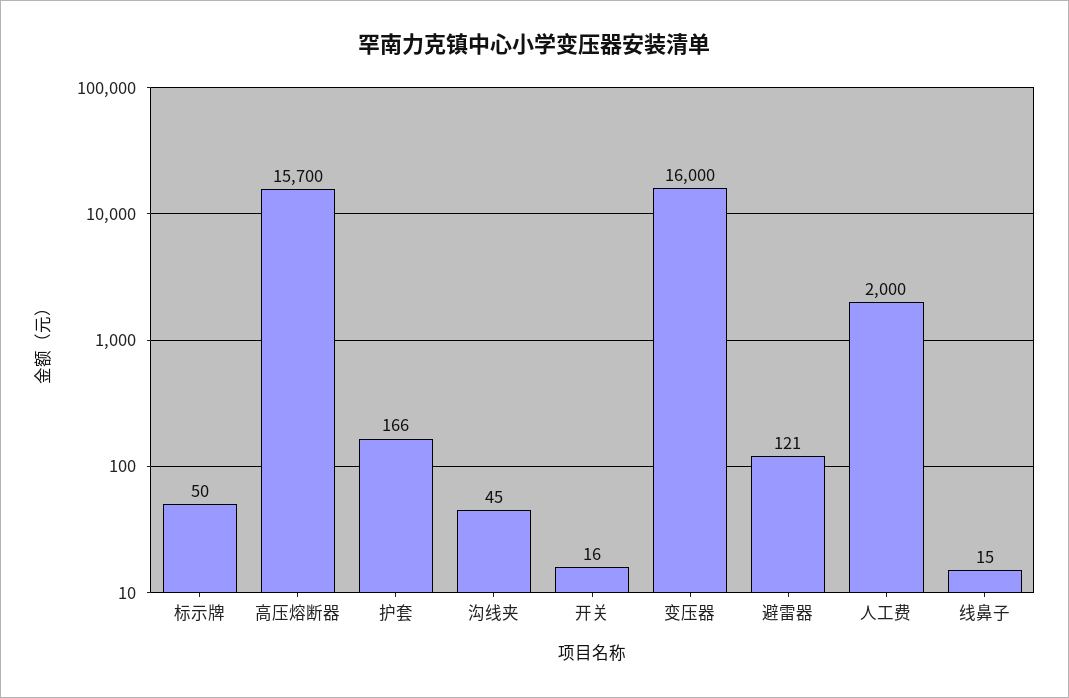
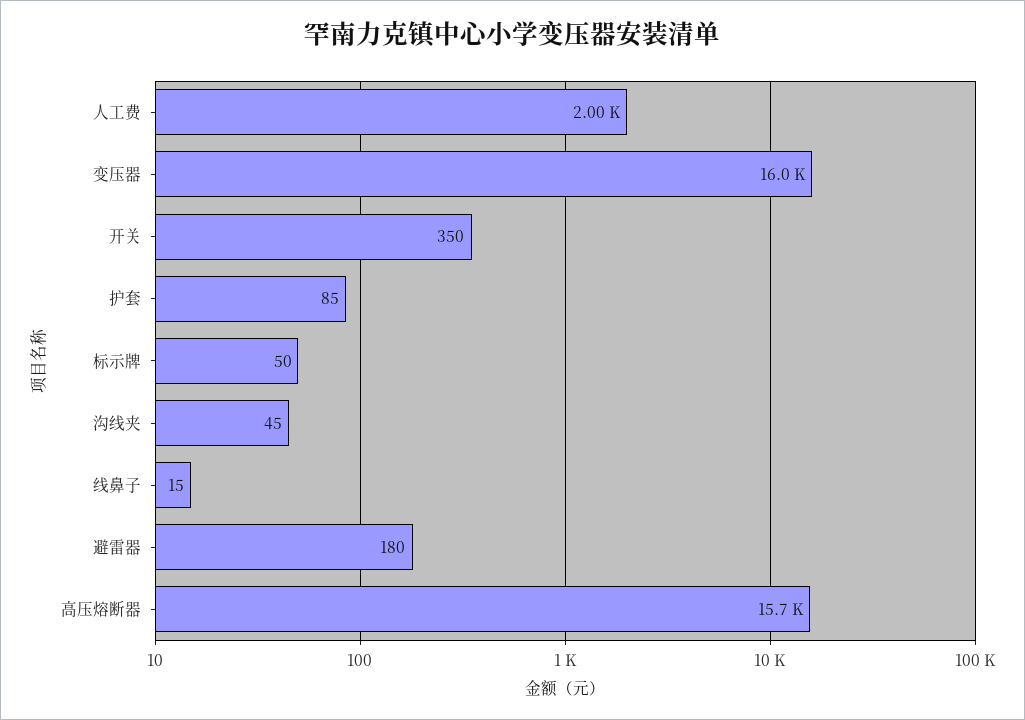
护套: 166 -> 85
开关: 16 -> 350
避雷器: 121 -> 180

